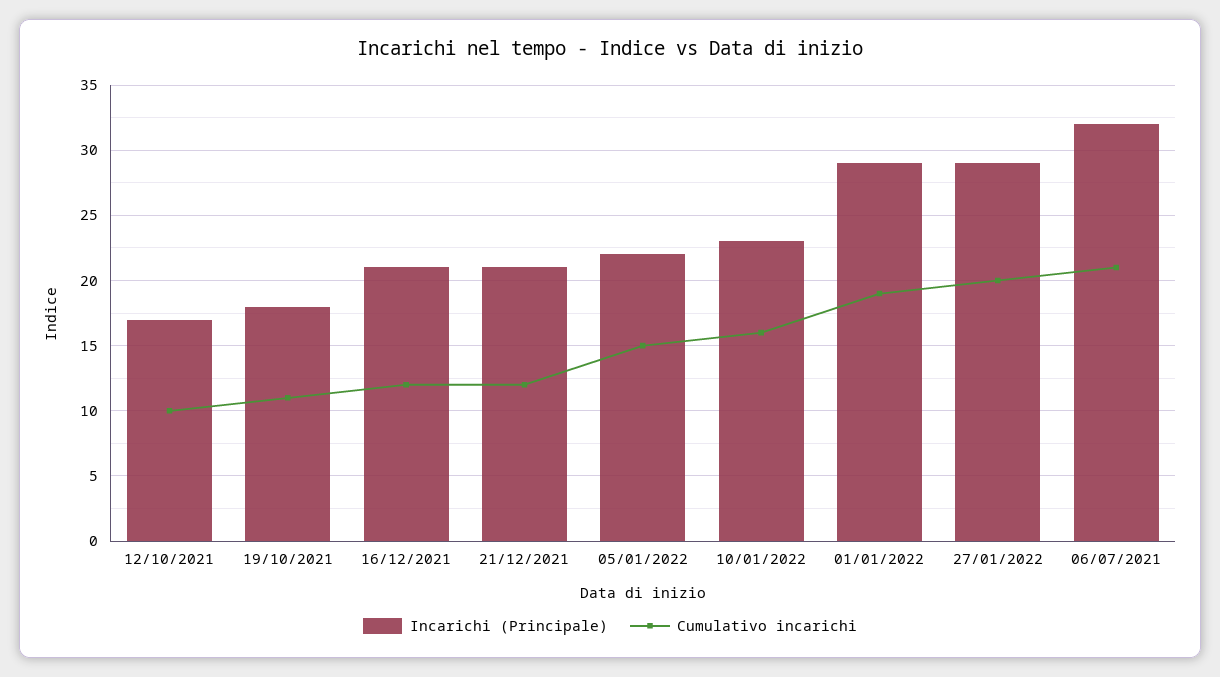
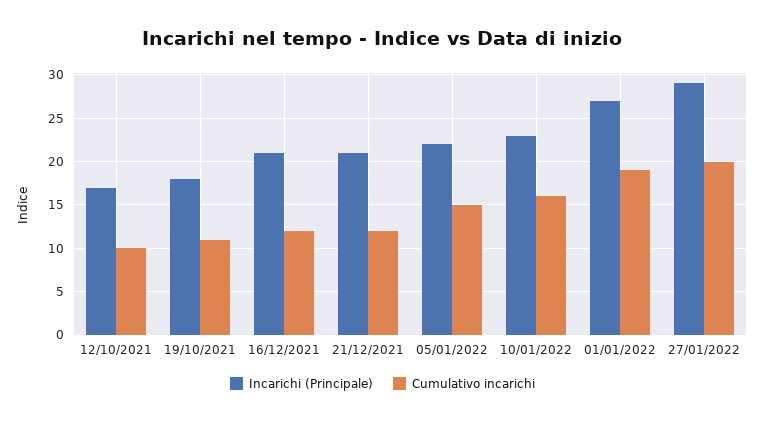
Incarichi (Principale), 01/01/2022: 29 -> 27
Incarichi (Principale), 06/07/2021: 32 -> none
Cumulativo incarichi, 06/07/2021: 21 -> none

